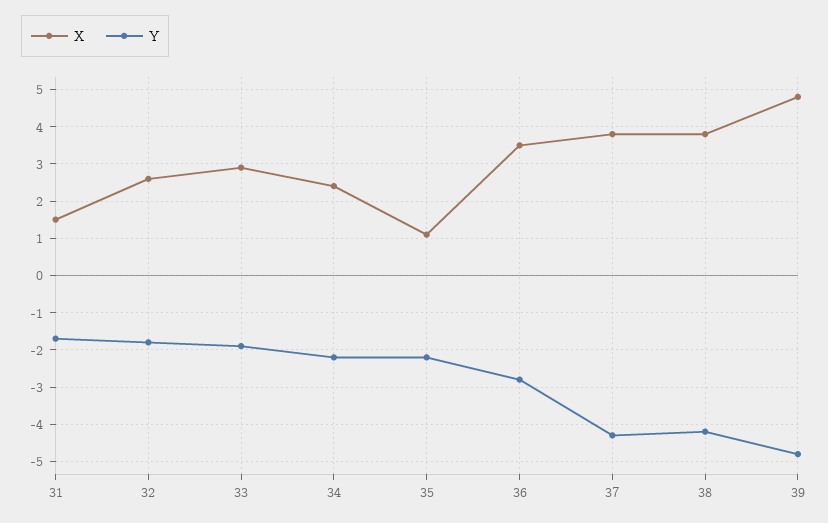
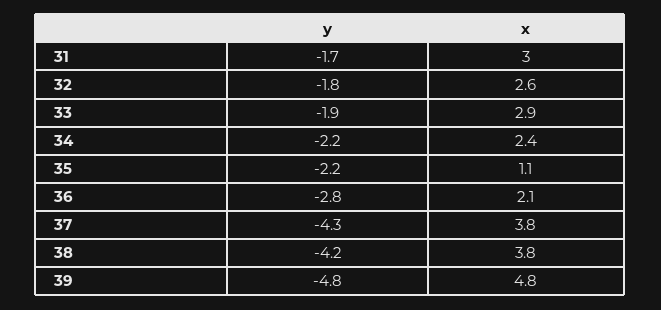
X, 31: 1.5 -> 3
X, 36: 3.5 -> 2.1

